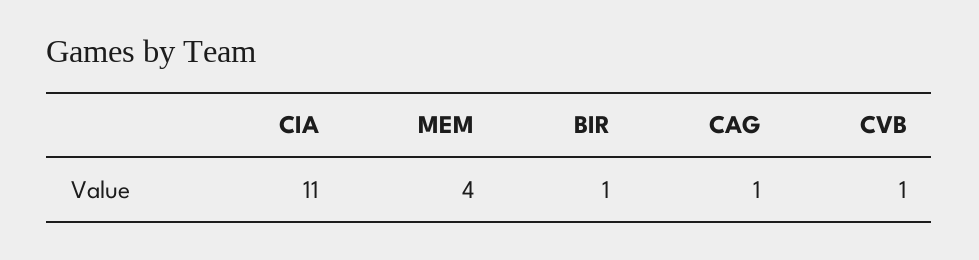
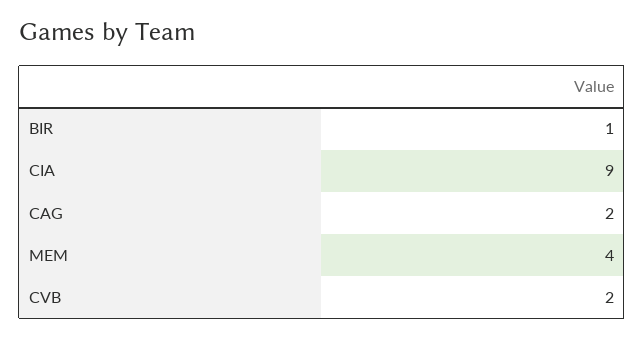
CIA: 11 -> 9
CAG: 1 -> 2
CVB: 1 -> 2

